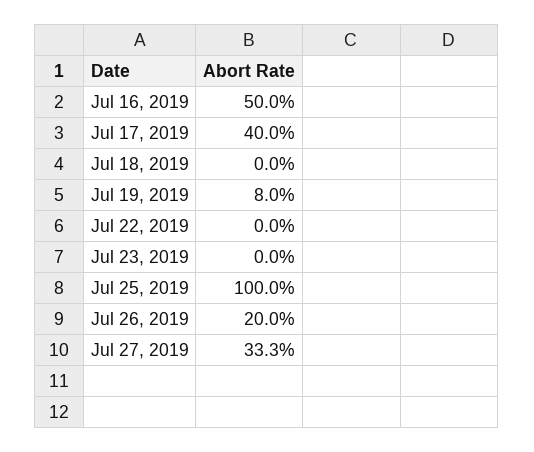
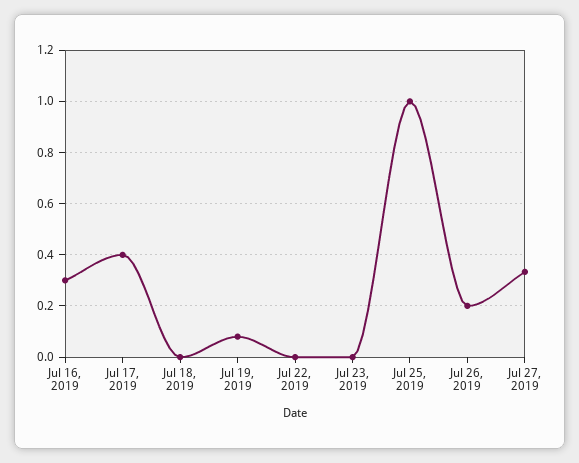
Jul 16, 2019: 0.5 -> 0.3

